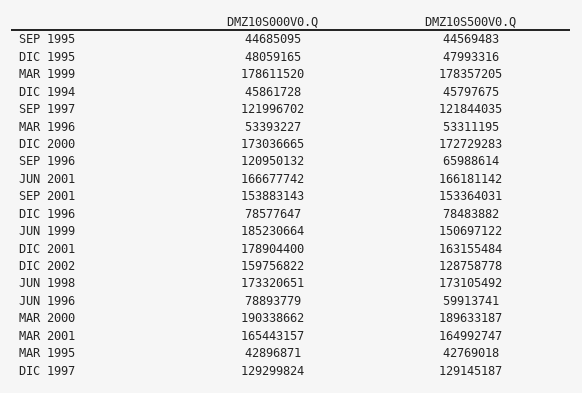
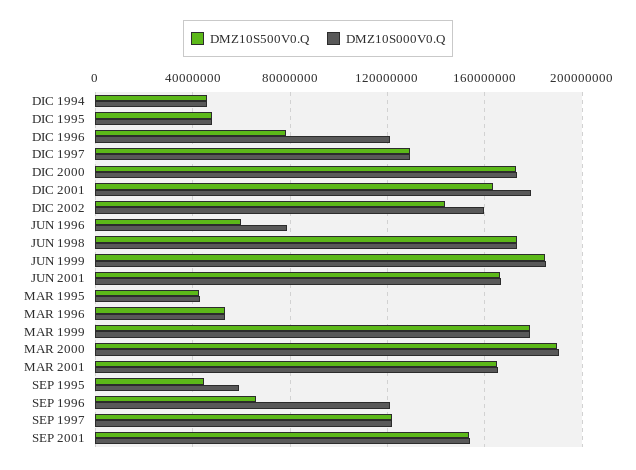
DMZ10S000V0.Q, SEP 1995: 44685095 -> 60000000
DMZ10S000V0.Q, DIC 1996: 78577647 -> 120000000
DMZ10S500V0.Q, JUN 1999: 150697122 -> 185000000
DMZ10S500V0.Q, DIC 2002: 128758778 -> 145000000

